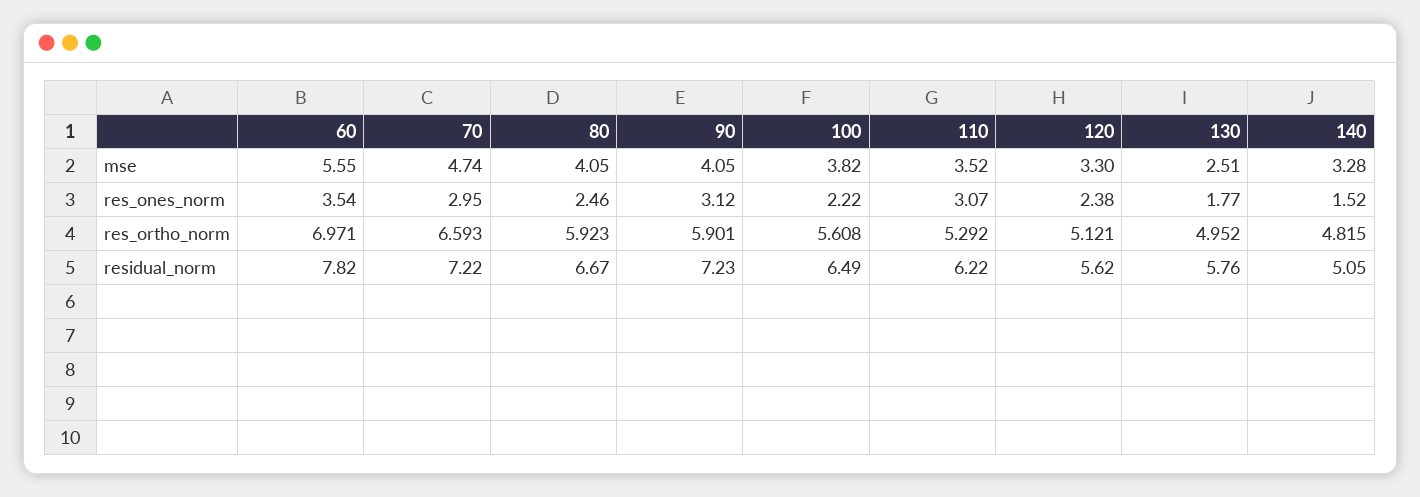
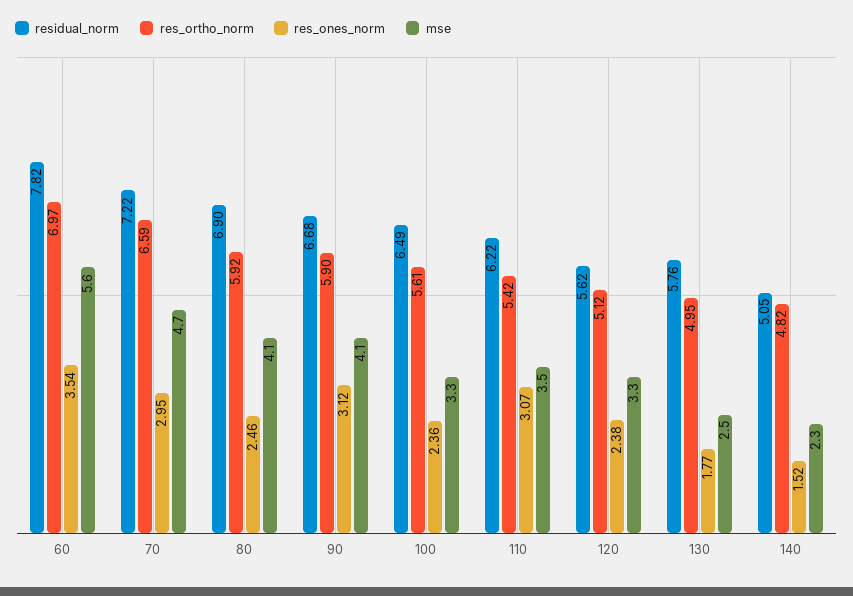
mse, 100: 3.82 -> 3.3
mse, 140: 3.28 -> 2.3
res_ones_norm, 100: 2.22 -> 2.36
res_ortho_norm, 110: 5.292 -> 5.42
residual_norm, 80: 6.67 -> 6.9
residual_norm, 90: 7.23 -> 6.68

